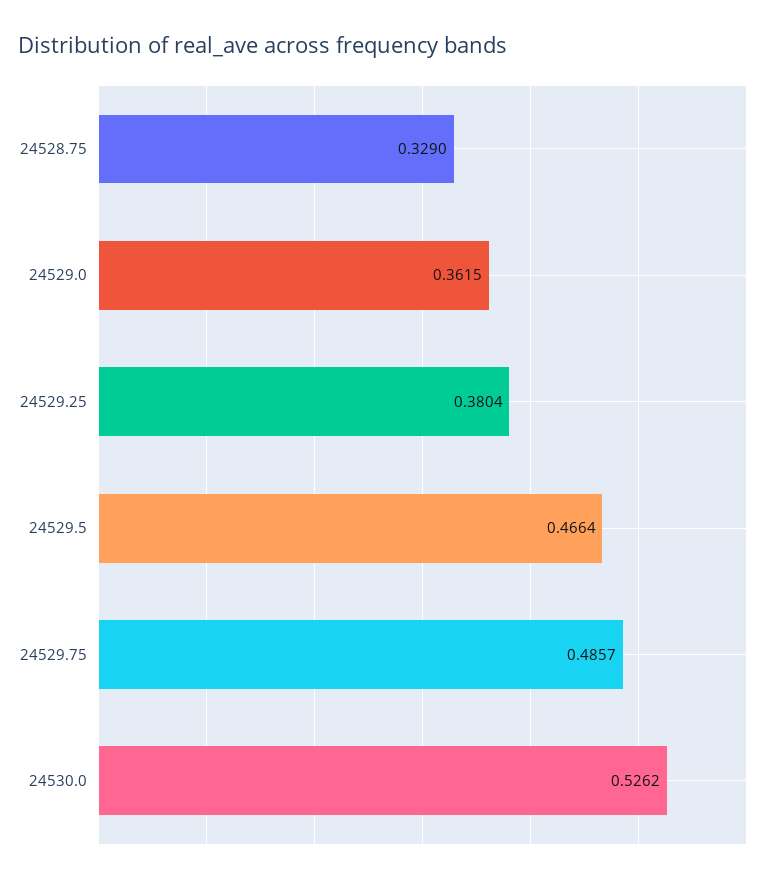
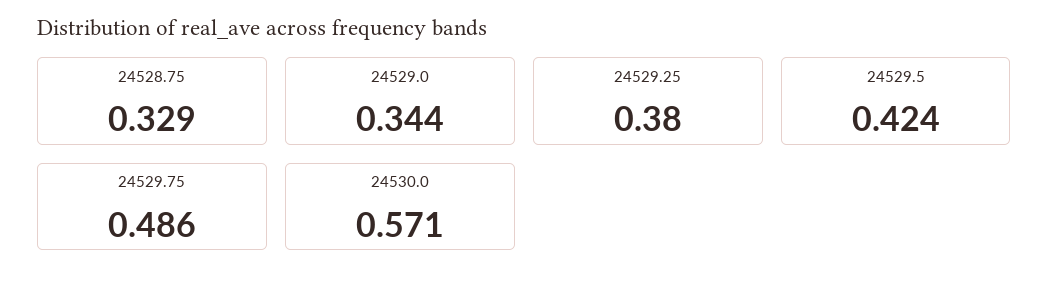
24529.0: 0.3615 -> 0.344
24529.5: 0.4664 -> 0.424
24530.0: 0.5262 -> 0.571

